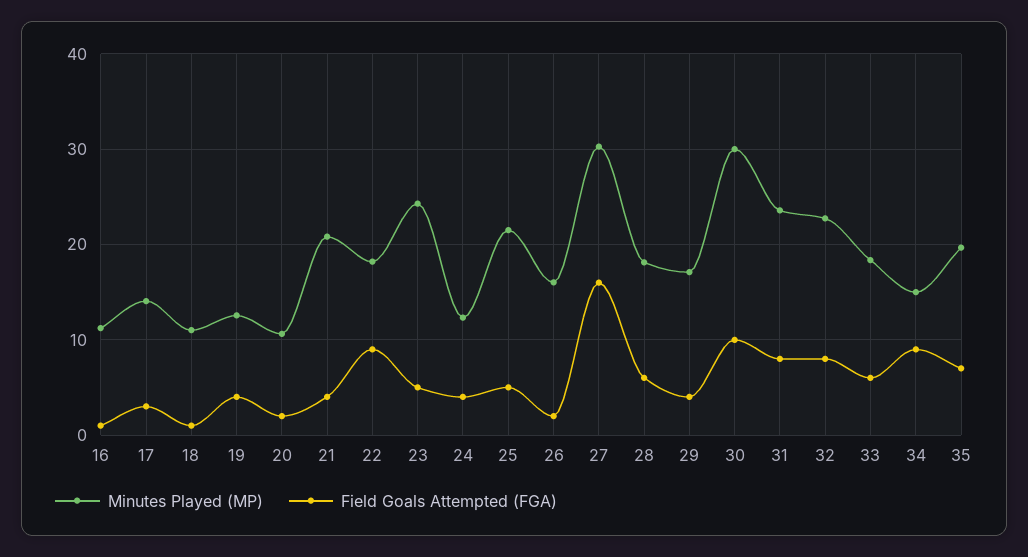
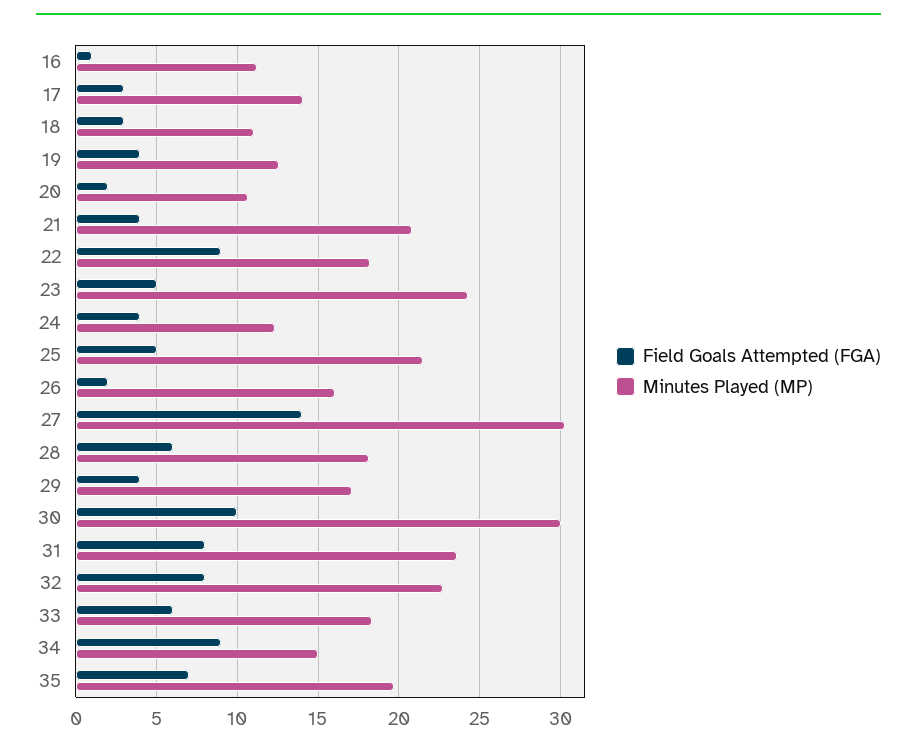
Field Goals Attempted (FGA), 18: 1 -> 3
Field Goals Attempted (FGA), 27: 16 -> 14

